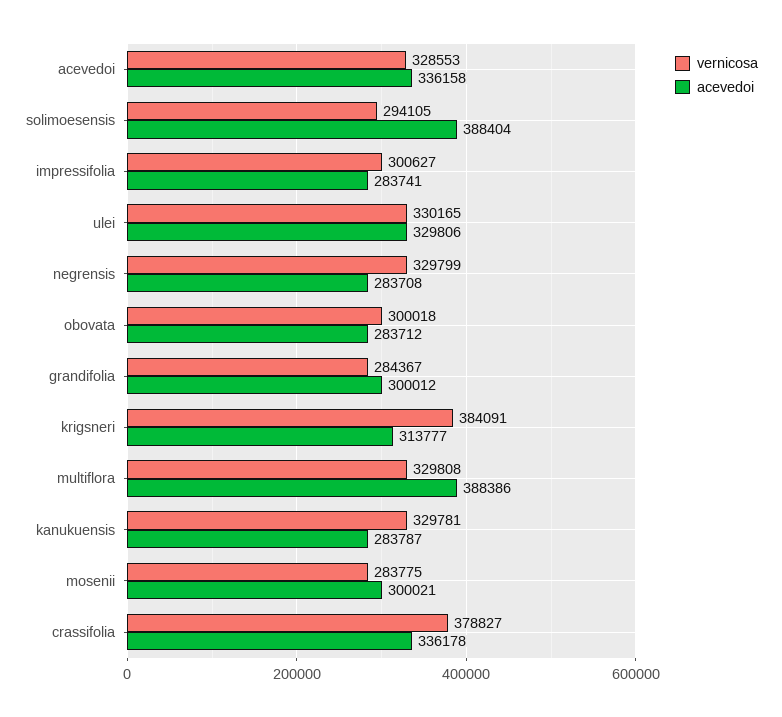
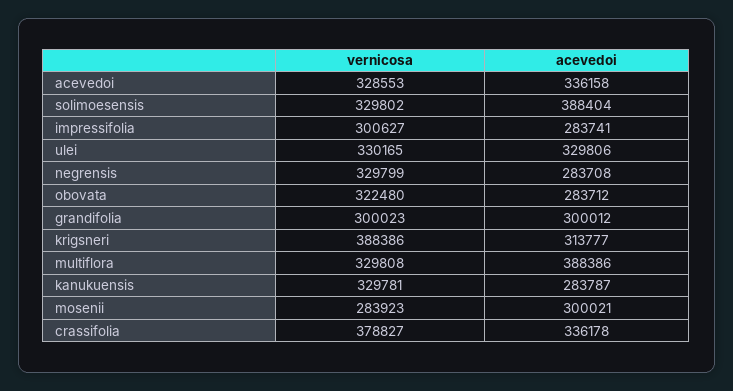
vernicosa, solimoesensis: 294105 -> 329802
vernicosa, obovata: 300018 -> 322480
vernicosa, grandifolia: 284367 -> 300023
vernicosa, krigsneri: 384091 -> 388386
vernicosa, mosenii: 283775 -> 283923

